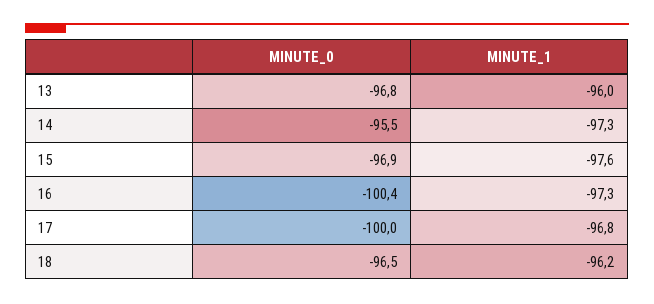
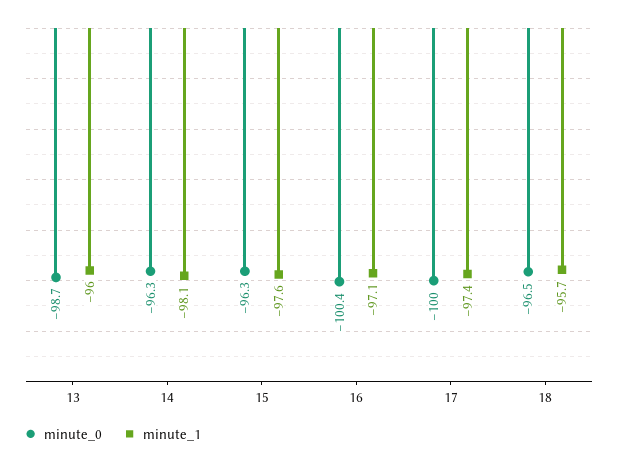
MINUTE_0, 13: -96.8 -> -98.7
MINUTE_0, 14: -95.5 -> -96.3
MINUTE_1, 14: -97.3 -> -98.1
MINUTE_0, 15: -96.9 -> -96.3
MINUTE_1, 16: -97.3 -> -97.1
MINUTE_1, 17: -96.8 -> -97.4
MINUTE_1, 18: -96.2 -> -95.7

